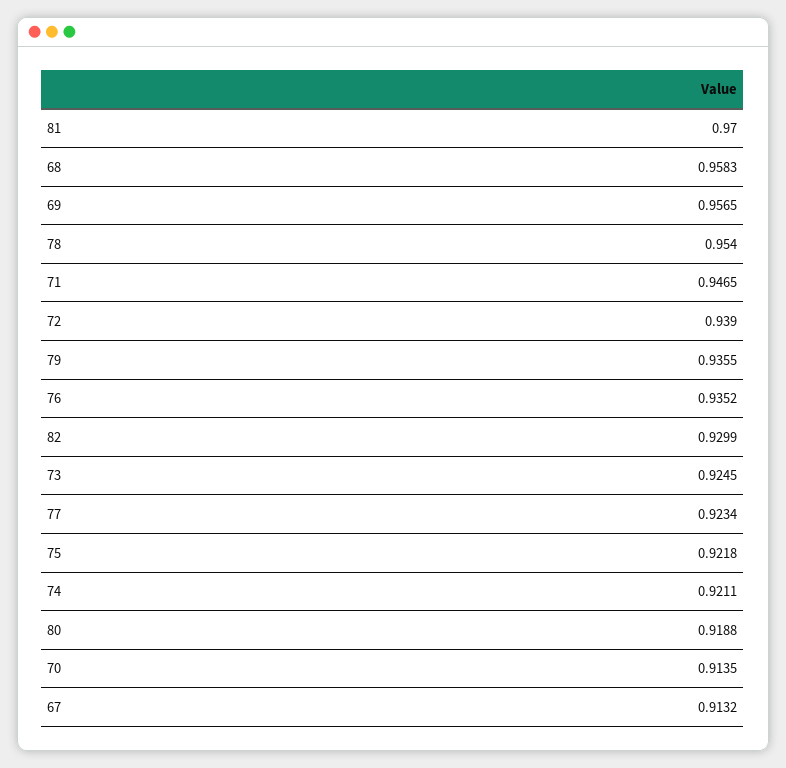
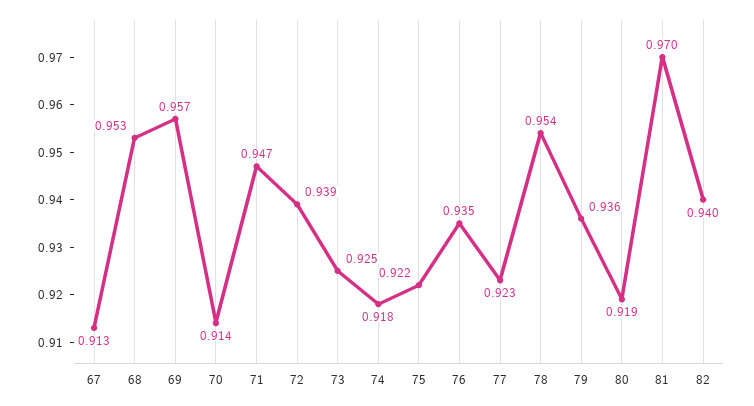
68: 0.9583 -> 0.953
82: 0.9299 -> 0.94
74: 0.9211 -> 0.918

